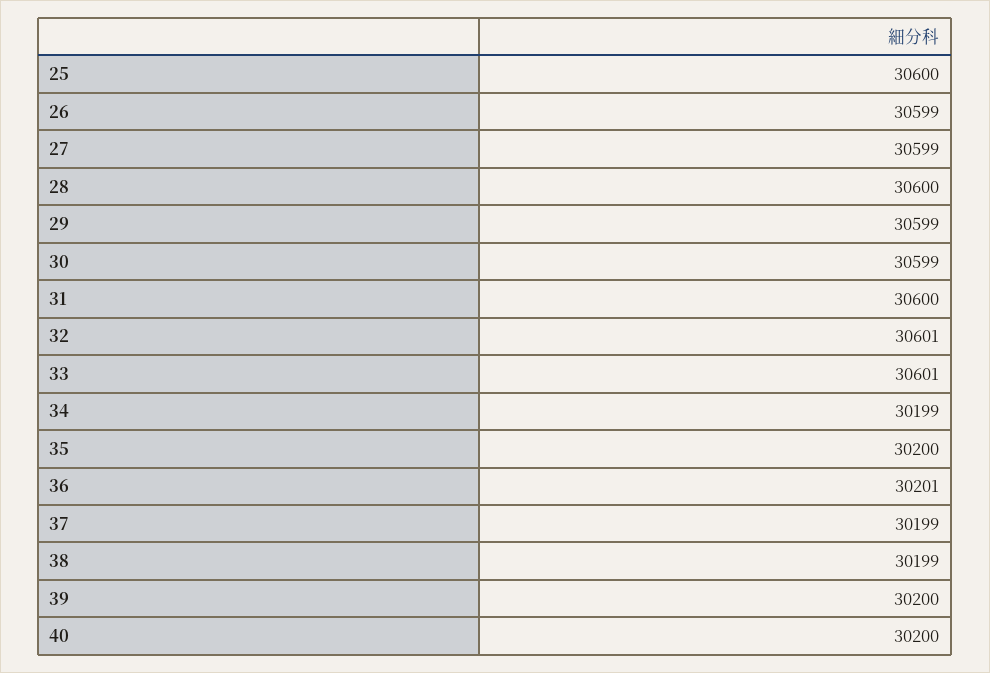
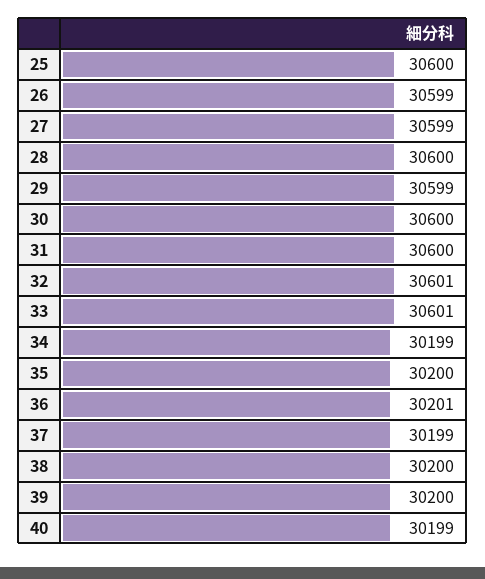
30: 30599 -> 30600
38: 30199 -> 30200
40: 30200 -> 30199

